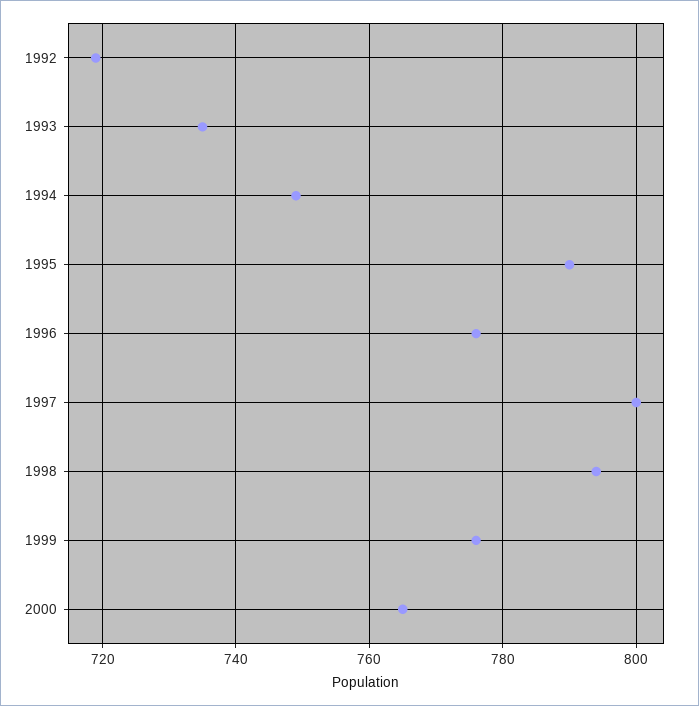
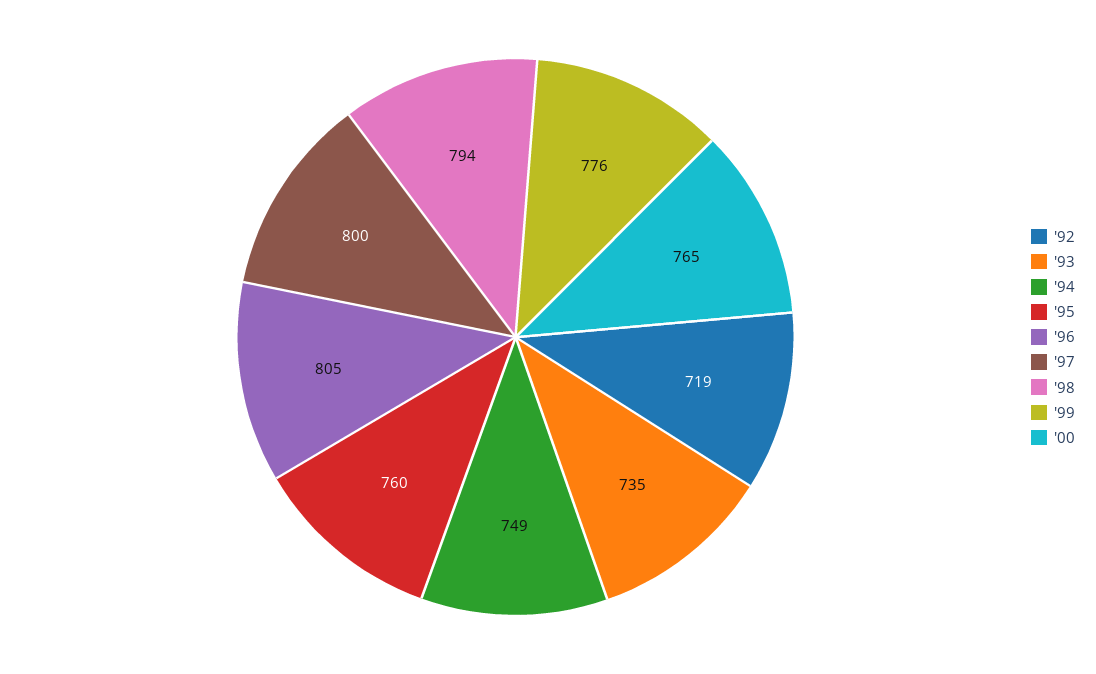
1995: 790 -> 760
1996: 775 -> 805

